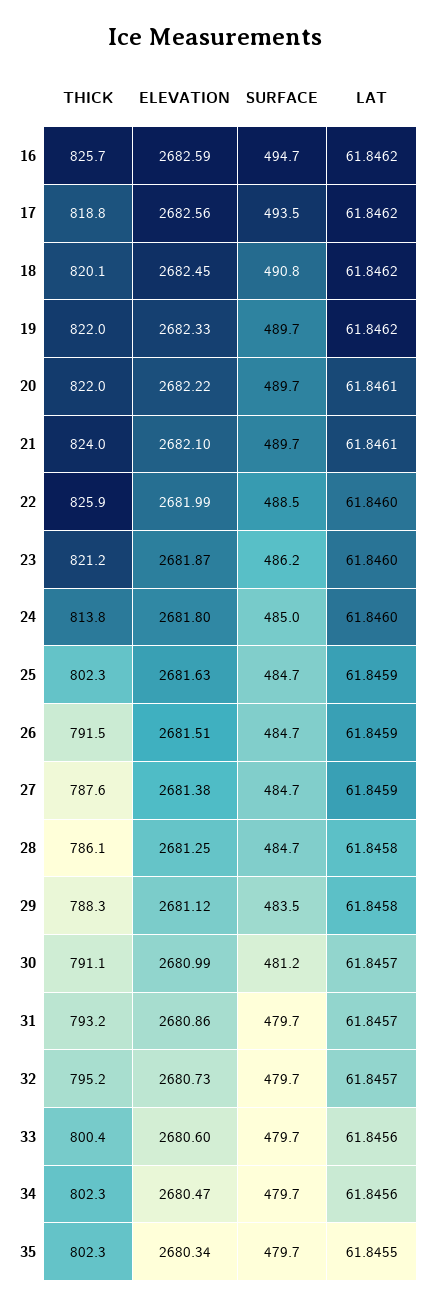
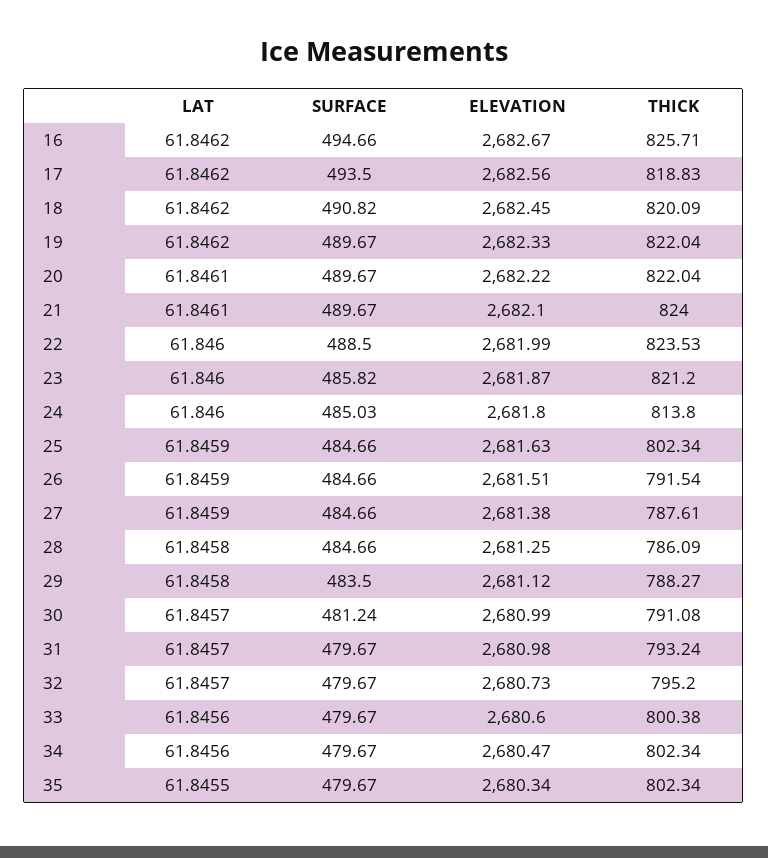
ELEVATION, 16: 2682.59 -> 2682.67
THICK, 22: 825.9 -> 823.53
SURFACE, 23: 486.2 -> 485.82
ELEVATION, 31: 2680.86 -> 2680.98

